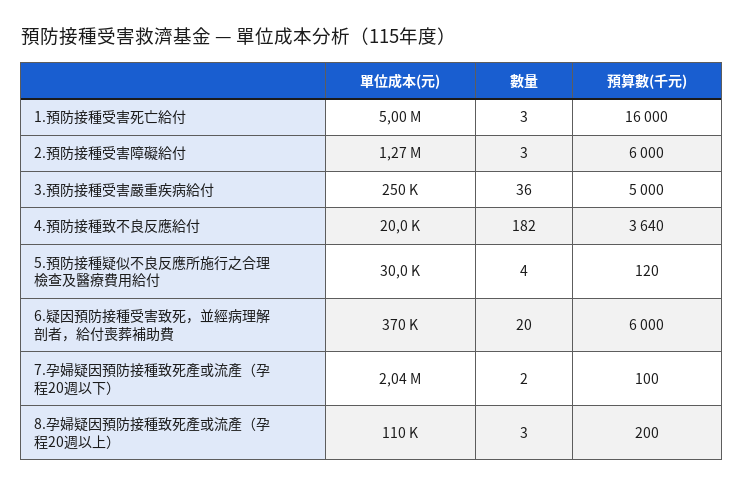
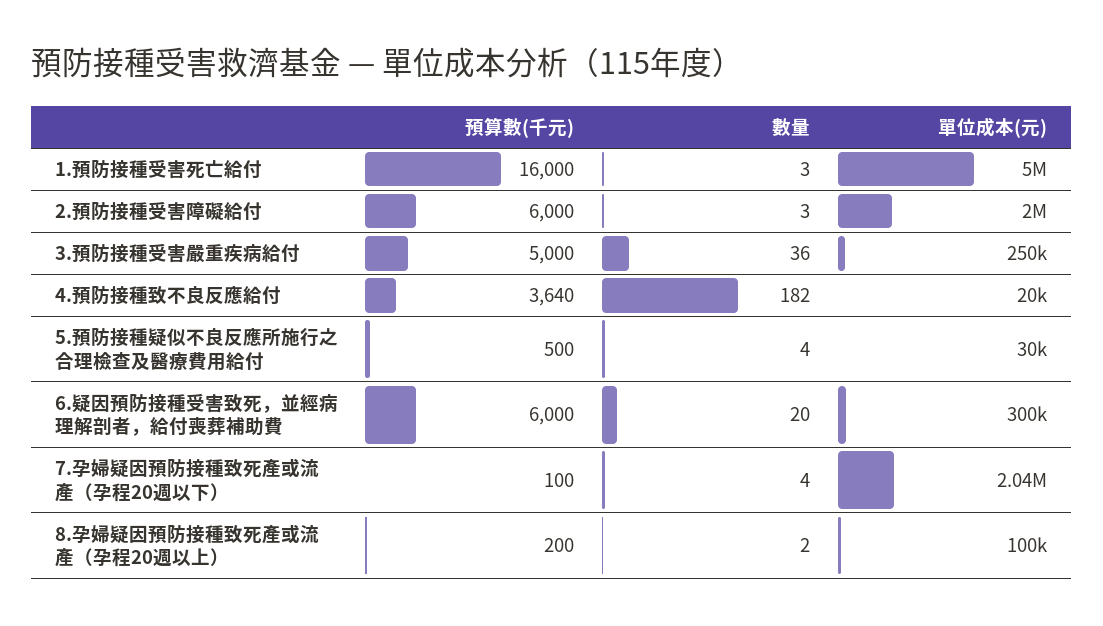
單位成本(元), 2.預防接種受害障礙給付: 1270000 -> 2000000
預算數(千元), 5.預防接種疑似不良反應所施行之合理檢查及醫療費用給付: 120 -> 500
單位成本(元), 6.疑因預防接種受害致死，並經病理解剖者，給付喪葬補助費: 370000 -> 300000
數量, 7.孕婦疑因預防接種致死產或流產（孕程20週以下）: 2 -> 4
單位成本(元), 8.孕婦疑因預防接種致死產或流產（孕程20週以上）: 110000 -> 100000
數量, 8.孕婦疑因預防接種致死產或流產（孕程20週以上）: 3 -> 2

